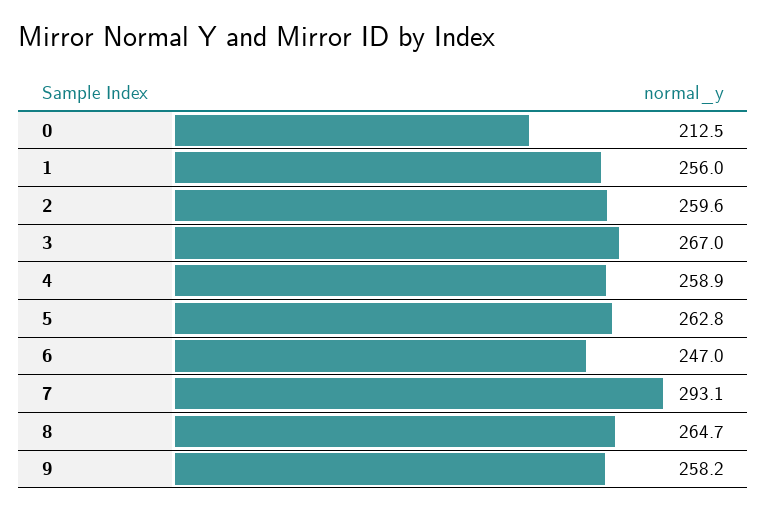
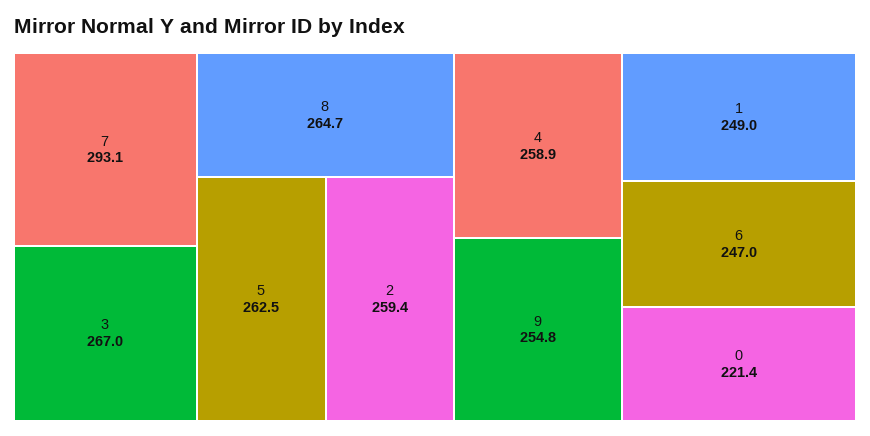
0: 212.5 -> 221.4
1: 256 -> 249
2: 259.6 -> 259.4
5: 262.8 -> 262.5
9: 258.2 -> 254.8

